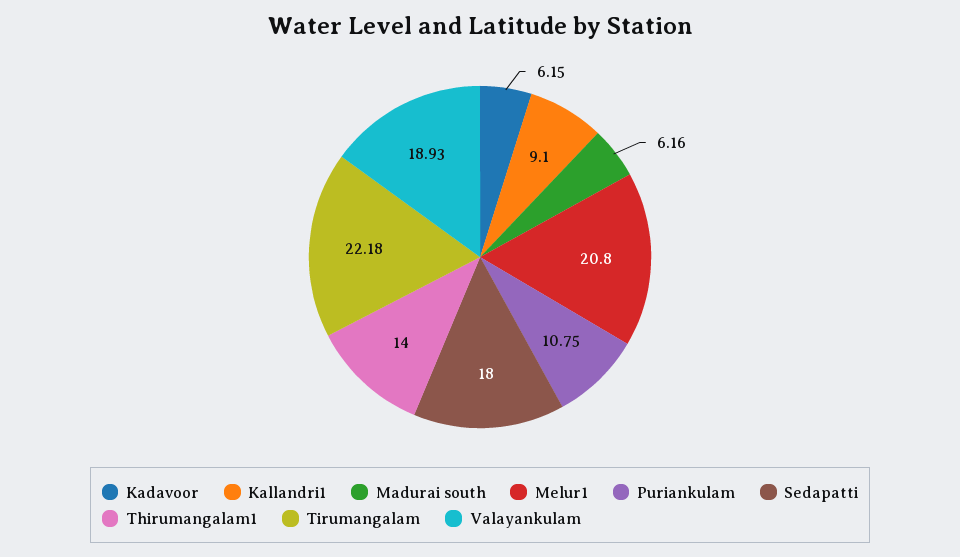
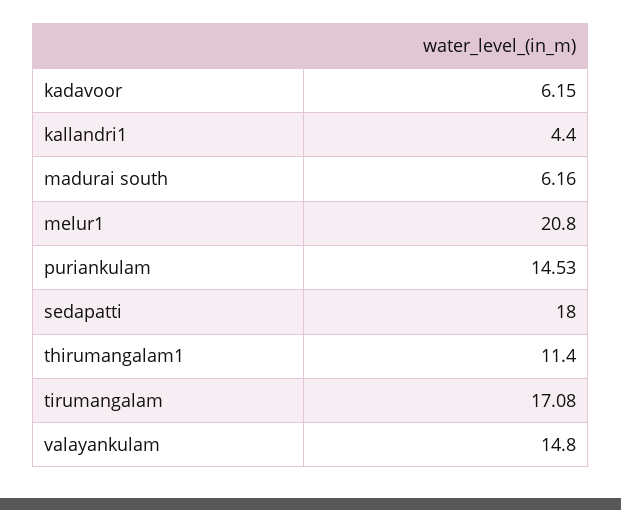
Kallandri1: 9.1 -> 4.4
Puriankulam: 10.75 -> 14.53
Thirumangalam1: 14 -> 11.4
Tirumangalam: 22.18 -> 17.08
Valayankulam: 18.93 -> 14.8

